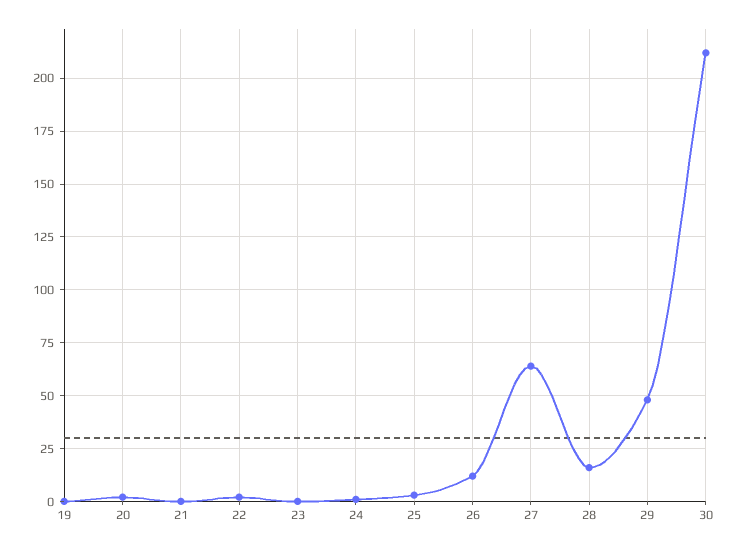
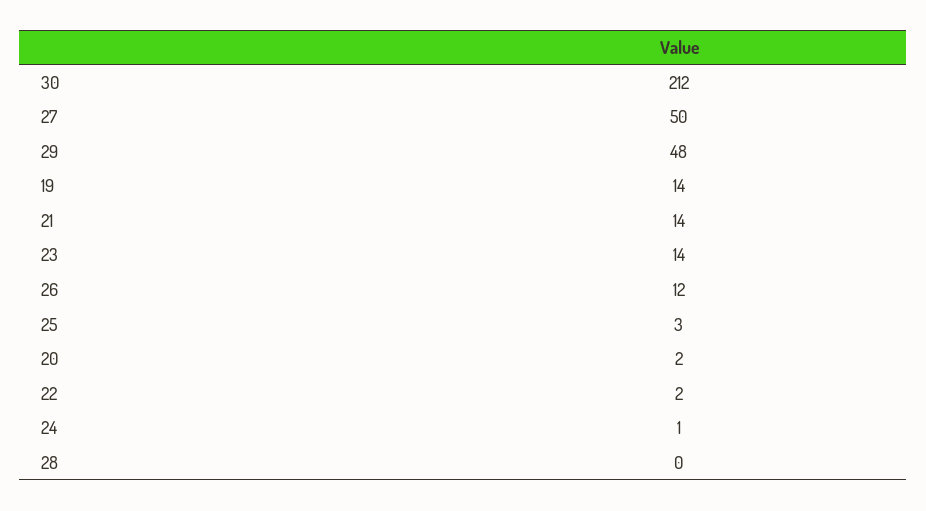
19: 0 -> 14
21: 0 -> 14
23: 0 -> 14
27: 65 -> 50
28: 15 -> 0

